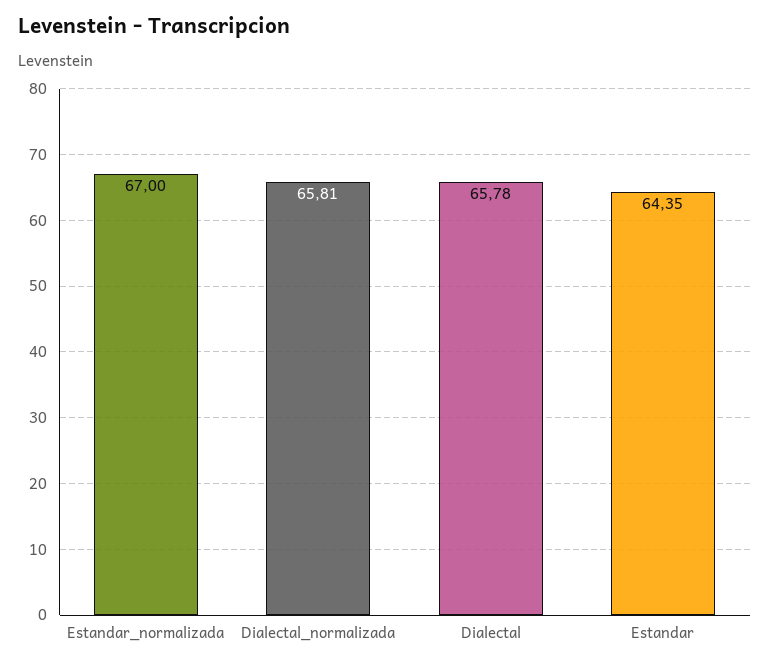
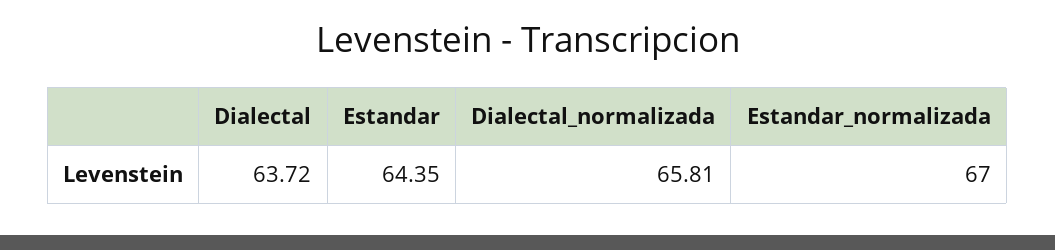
Dialectal: 65.78 -> 63.72

